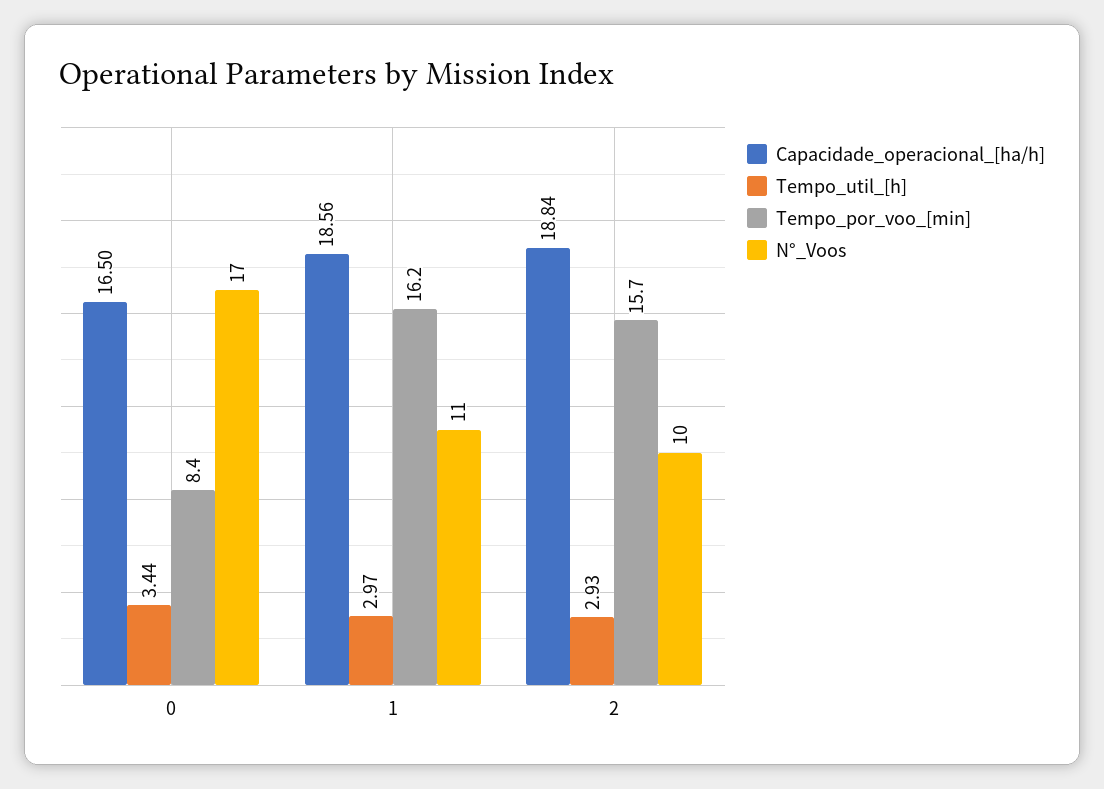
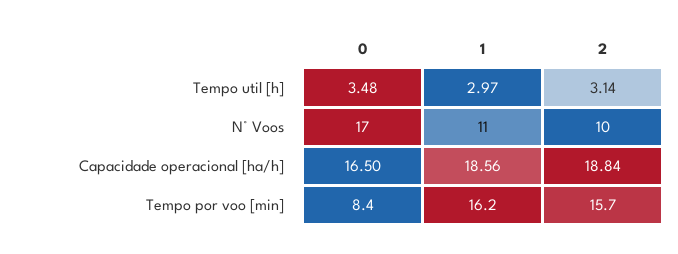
Tempo_util_[h], 0: 3.44 -> 3.48
Tempo_util_[h], 2: 2.93 -> 3.14

